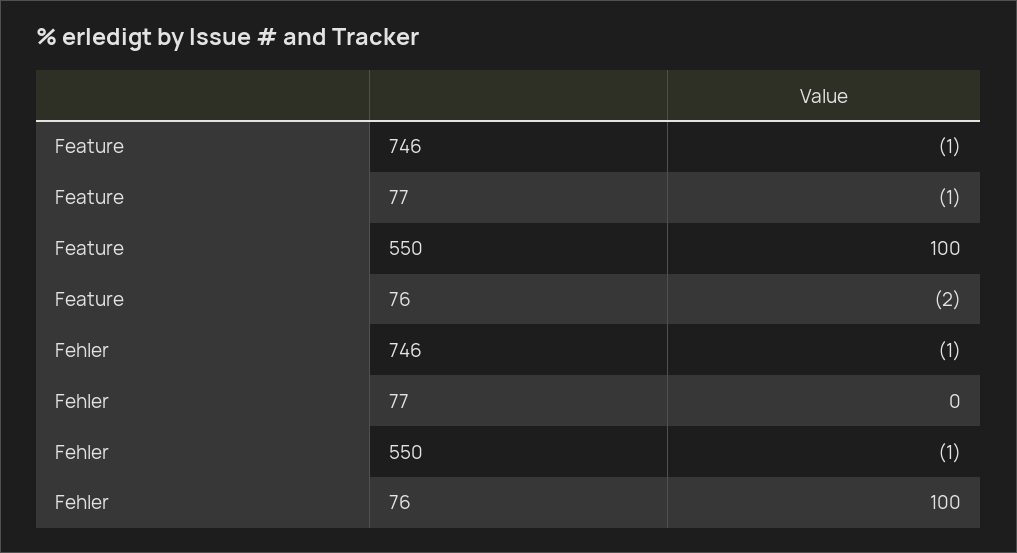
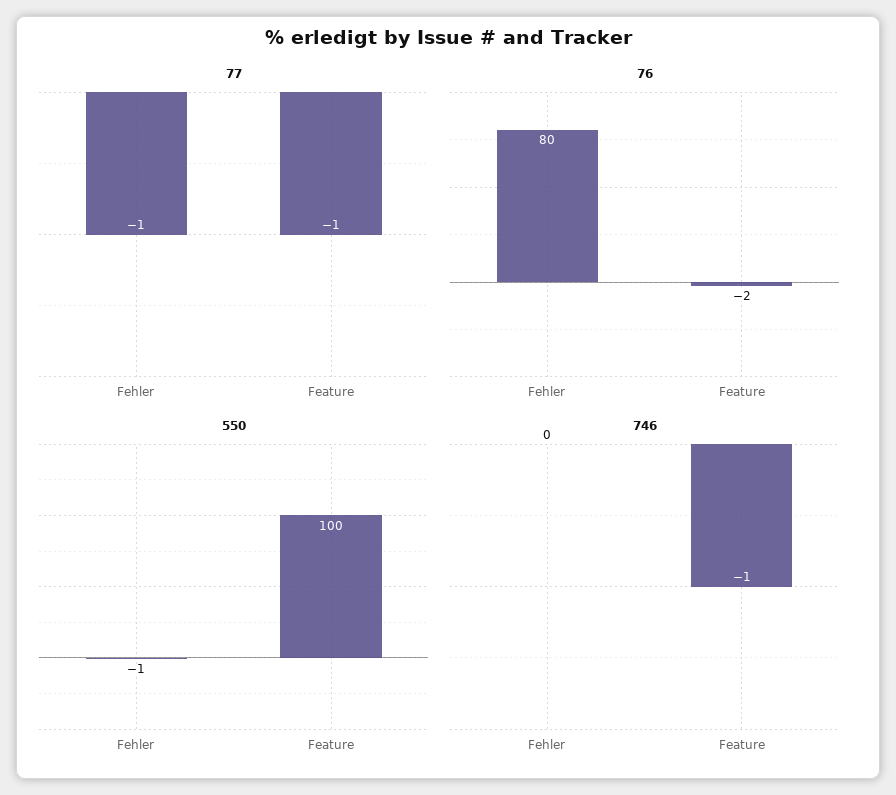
746, Fehler: -1 -> 0
77, Fehler: 0 -> -1
76, Fehler: 100 -> 80

